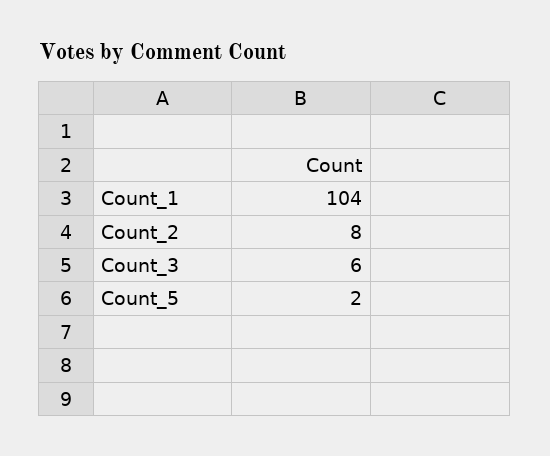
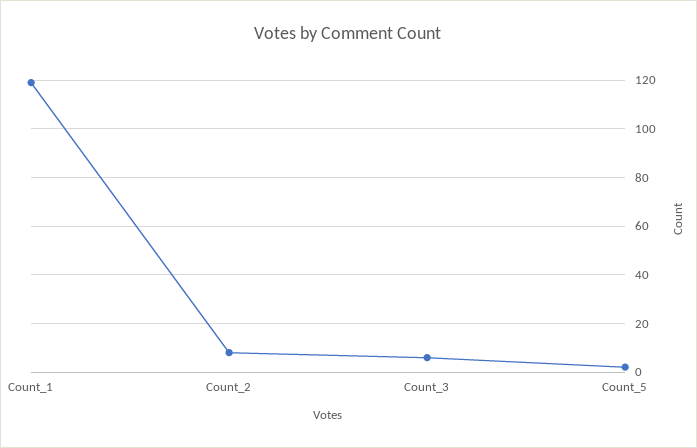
Count_1: 104 -> 120

